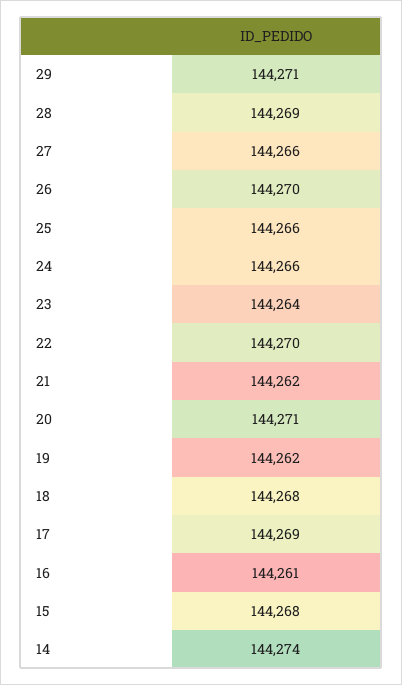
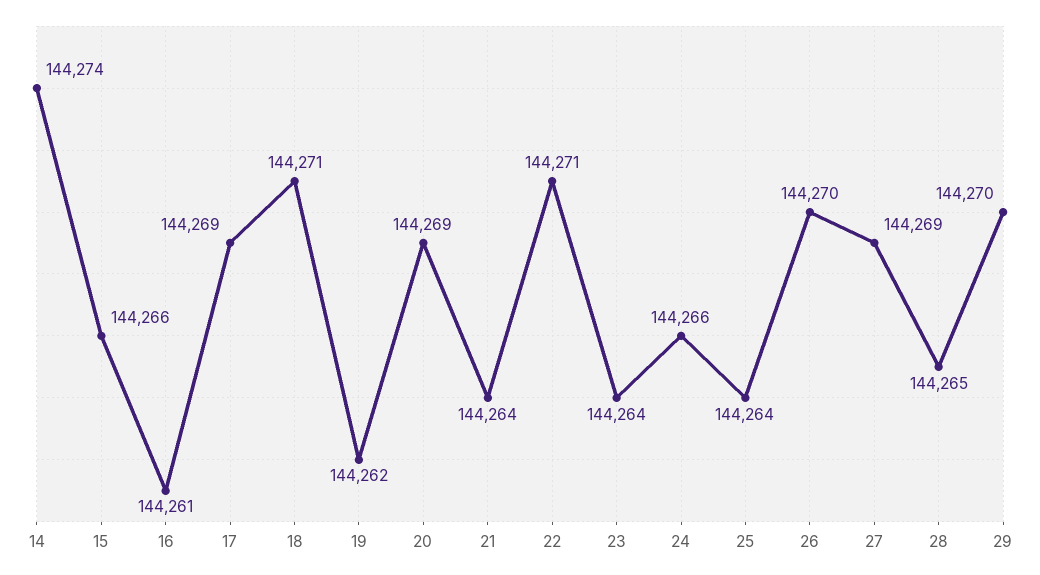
29: 144271 -> 144270
28: 144269 -> 144265
27: 144266 -> 144269
25: 144266 -> 144264
22: 144270 -> 144271
21: 144262 -> 144264
20: 144271 -> 144269
18: 144268 -> 144271
15: 144268 -> 144266

